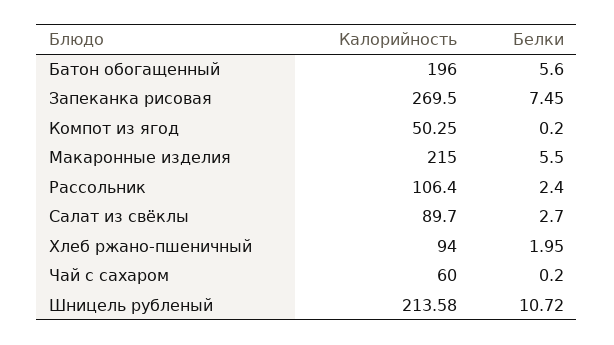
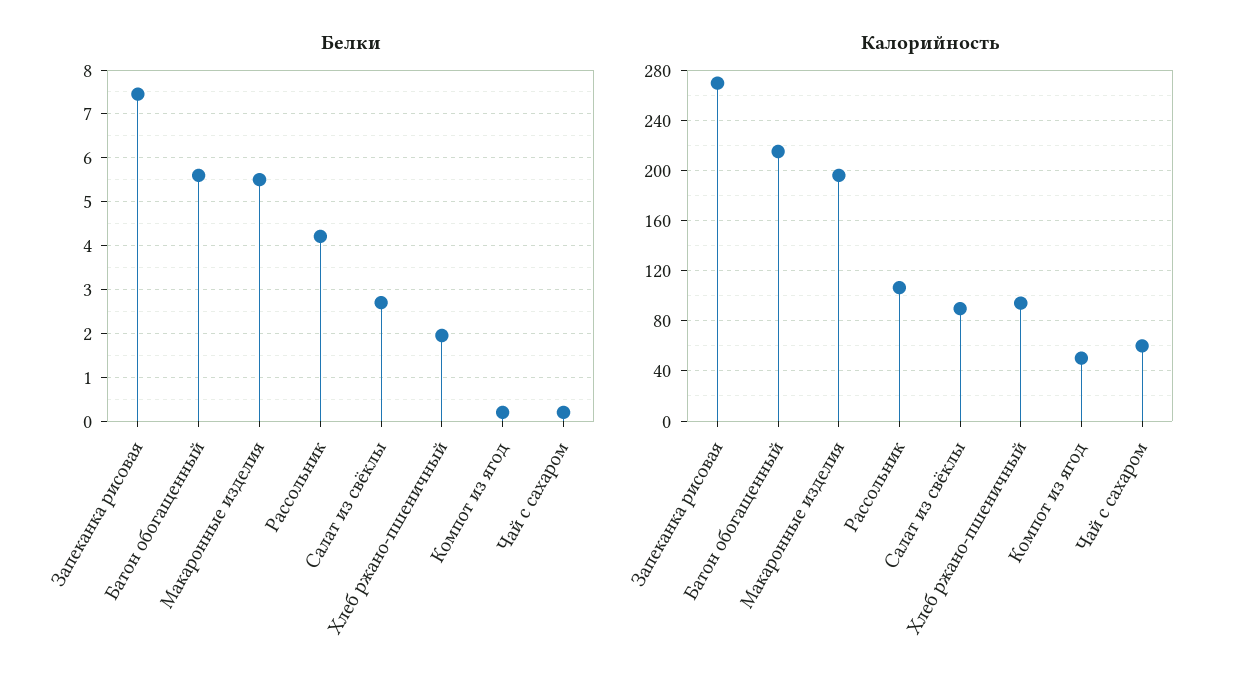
Калорийность, Батон обогащенный: 196 -> 215
Калорийность, Макаронные изделия: 215 -> 195
Белки, Рассольник: 2.4 -> 4.2
Калорийность, Шницель рубленый: 213.58 -> none
Белки, Шницель рубленый: 10.72 -> none

